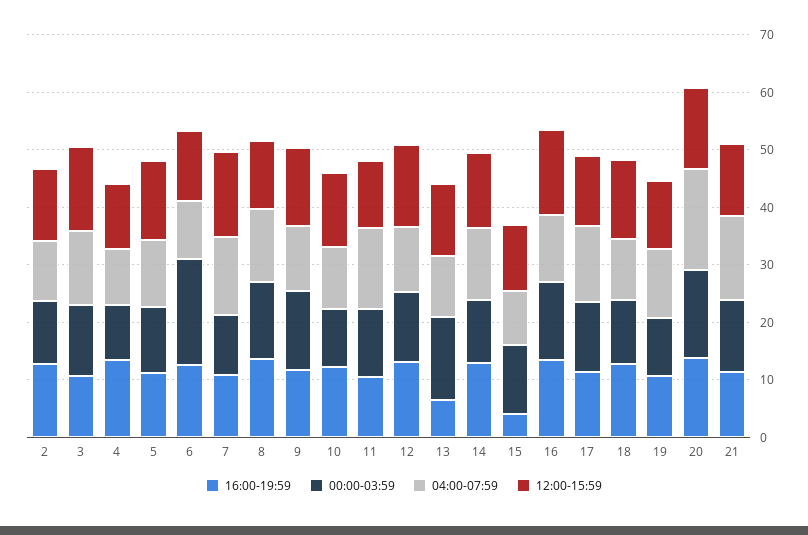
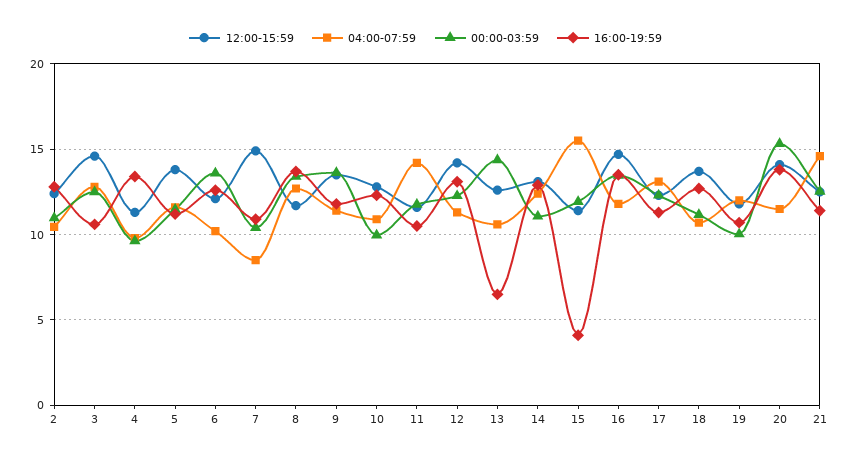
00:00-03:59, 6: 18 -> 13.5
04:00-07:59, 7: 14 -> 8.5
04:00-07:59, 15: 10 -> 15.5
04:00-07:59, 20: 18 -> 11.5

